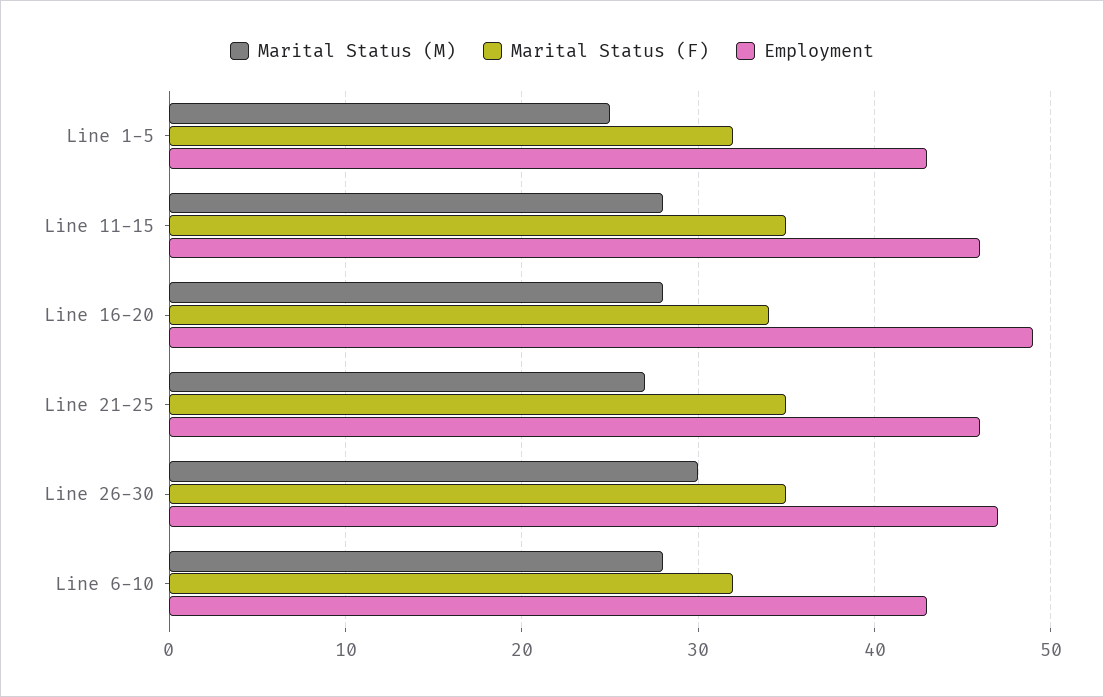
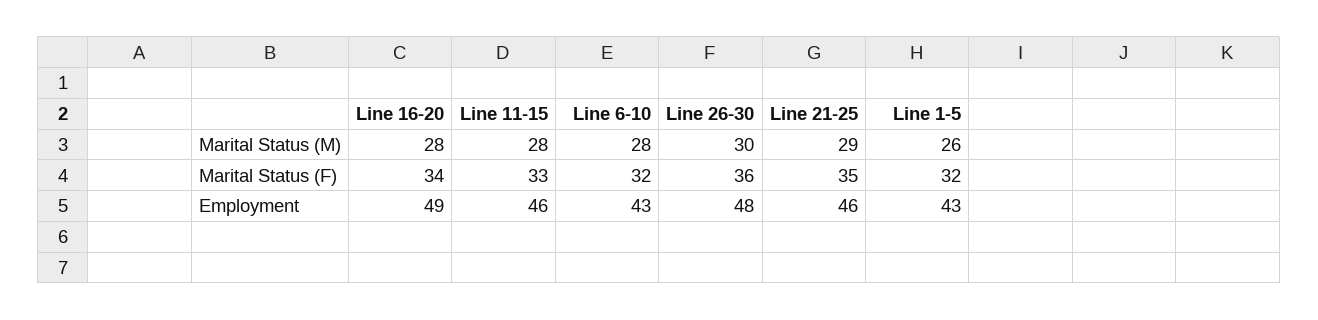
Marital Status (M), Line 1-5: 25 -> 26
Marital Status (F), Line 11-15: 35 -> 33
Marital Status (M), Line 21-25: 27 -> 29
Marital Status (F), Line 26-30: 35 -> 36
Employment, Line 26-30: 47 -> 48

